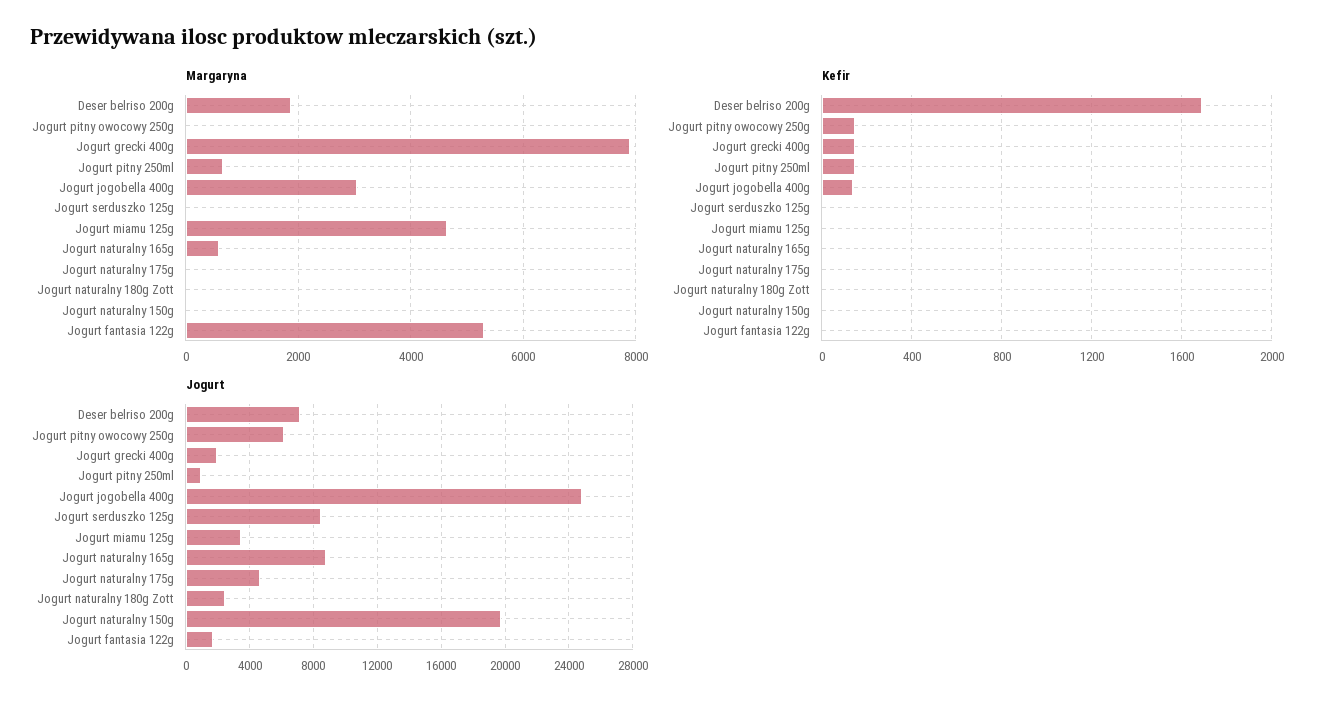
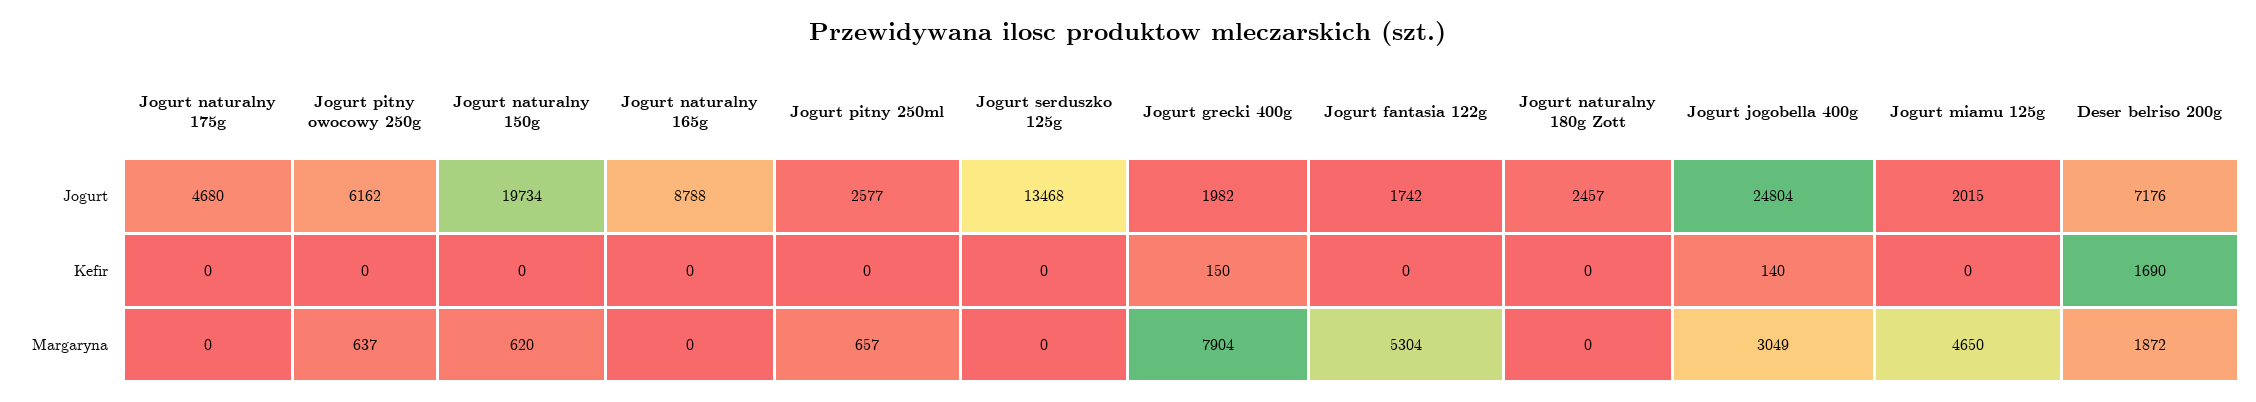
Margaryna, Jogurt pitny owocowy 250g: 0 -> 637
Margaryna, Jogurt naturalny 165g: 600 -> 0
Margaryna, Jogurt naturalny 150g: 0 -> 620
Kefir, Jogurt pitny owocowy 250g: 150 -> 0
Kefir, Jogurt pitny 250ml: 150 -> 0
Jogurt, Jogurt pitny 250ml: 1000 -> 2577
Jogurt, Jogurt serduszko 125g: 8500 -> 13468
Jogurt, Jogurt miamu 125g: 3500 -> 2015

